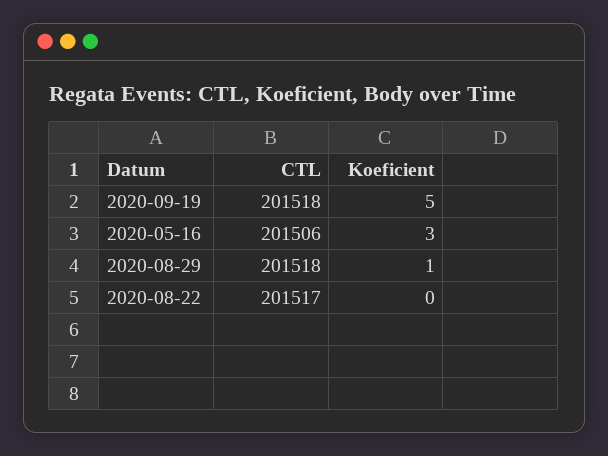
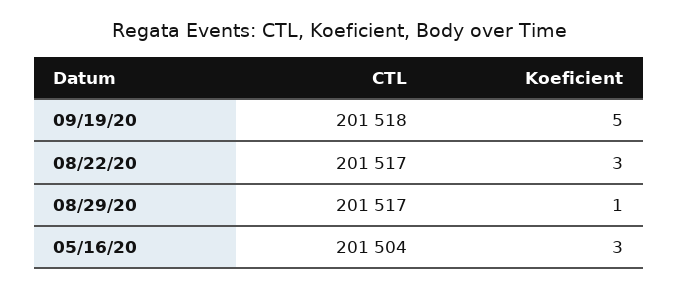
CTL, 2020-05-16: 201506 -> 201504
CTL, 2020-08-29: 201518 -> 201517
Koeficient, 2020-08-22: 0 -> 3

